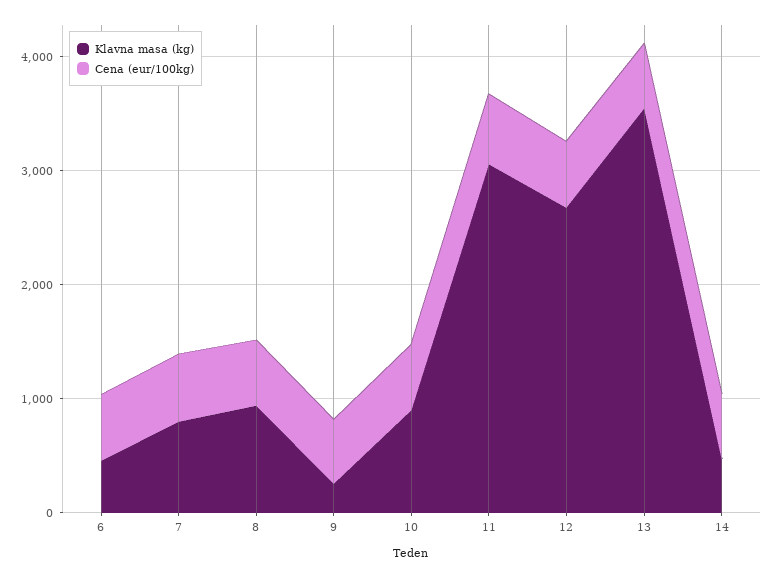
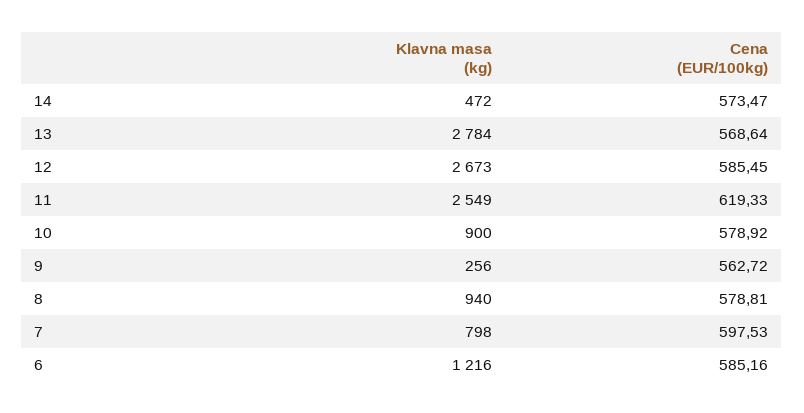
Klavna masa (kg), 6: 400 -> 1216
Klavna masa (kg), 11: 3000 -> 2549
Klavna masa (kg), 13: 3600 -> 2784

